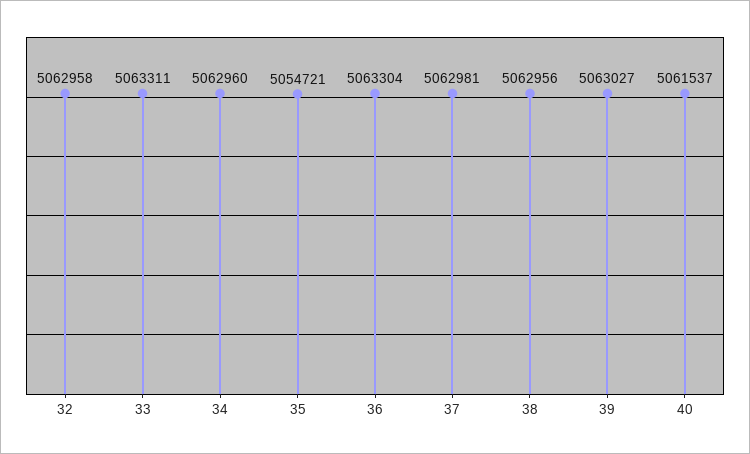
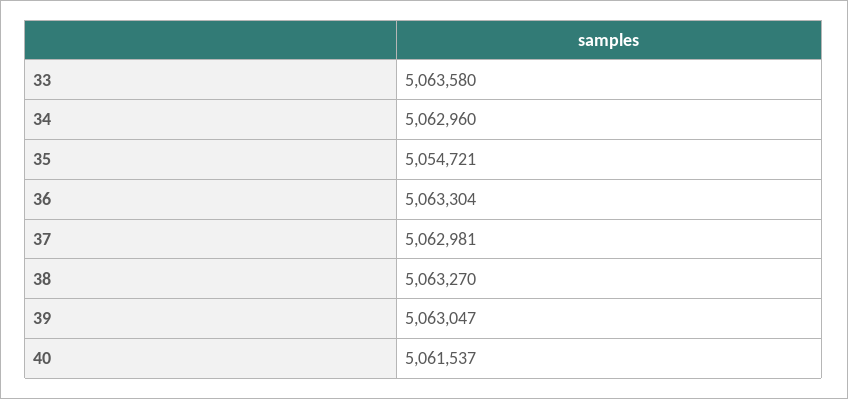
32: 5062958 -> none
33: 5063311 -> 5063580
38: 5062956 -> 5063270
39: 5063027 -> 5063047

